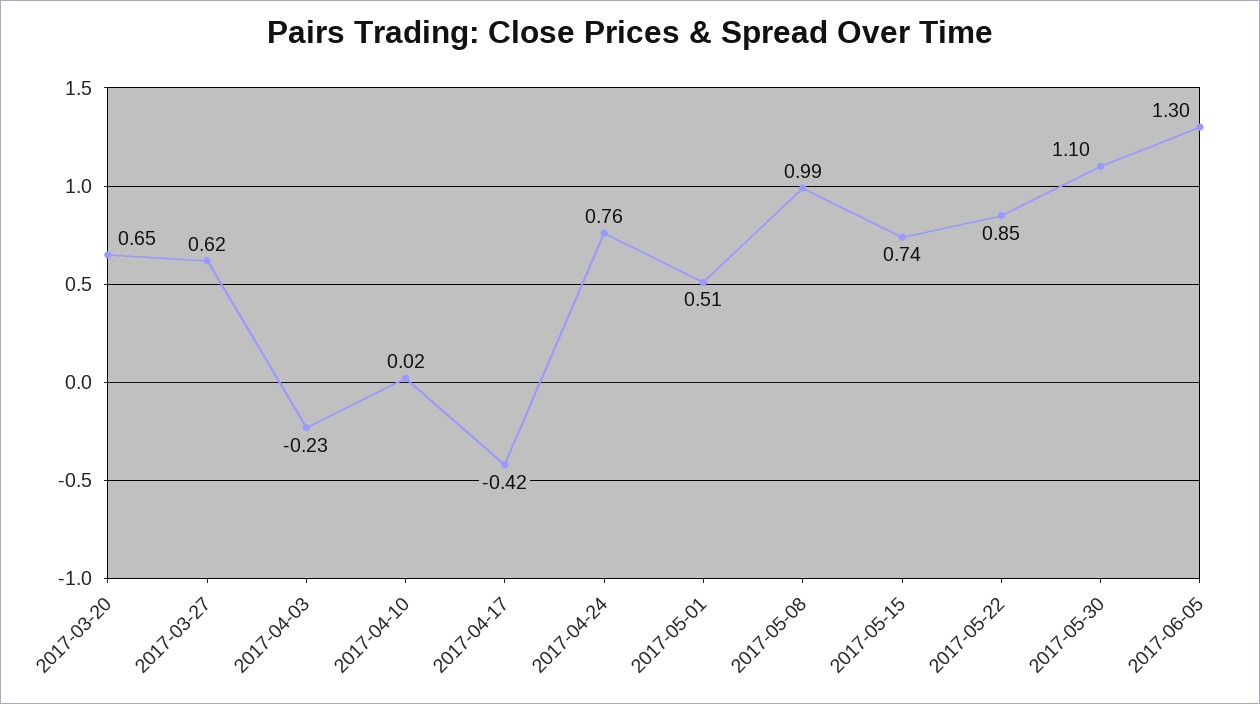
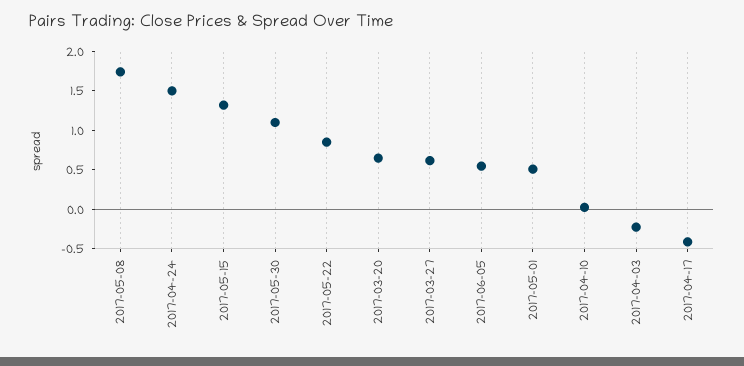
2017-04-24: 0.76 -> 1.5
2017-05-08: 0.99 -> 1.75
2017-05-15: 0.74 -> 1.25
2017-06-05: 1.3 -> 0.5

